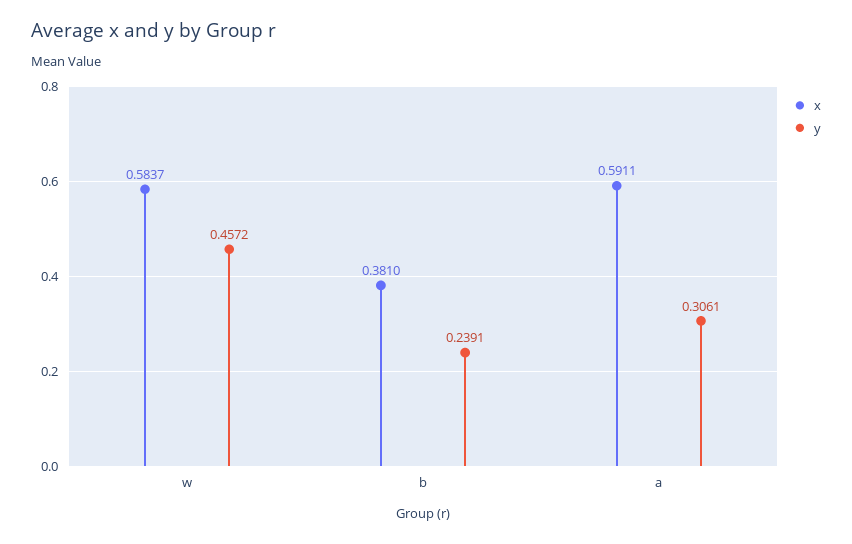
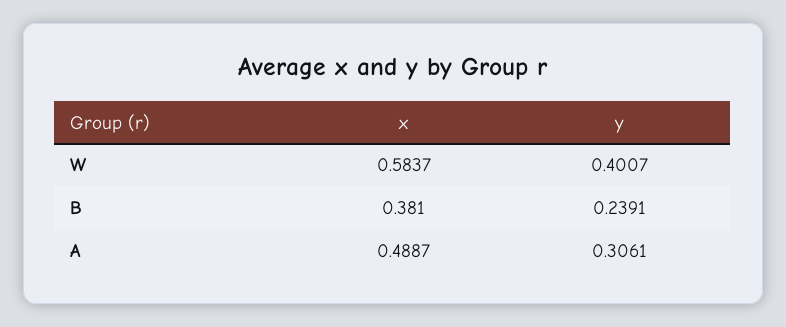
y, w: 0.4572 -> 0.4007
x, a: 0.5911 -> 0.4887

